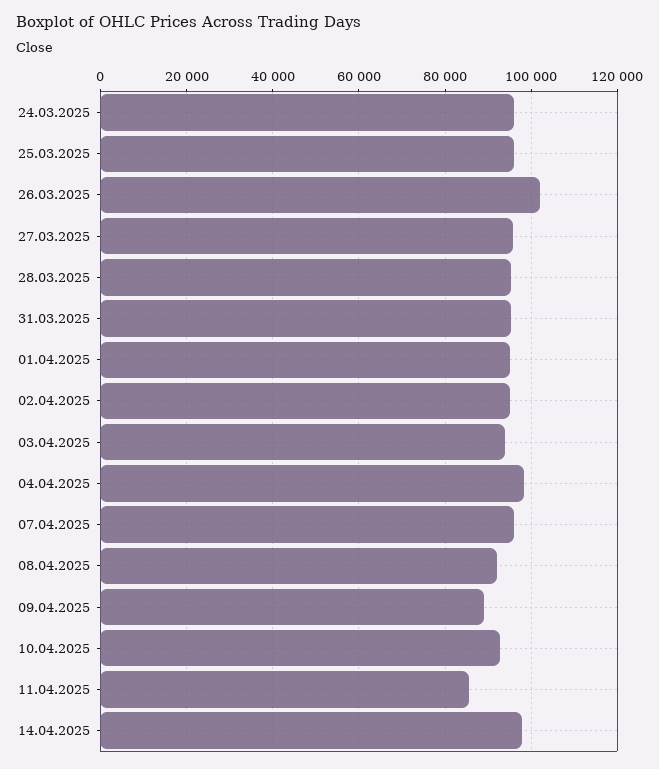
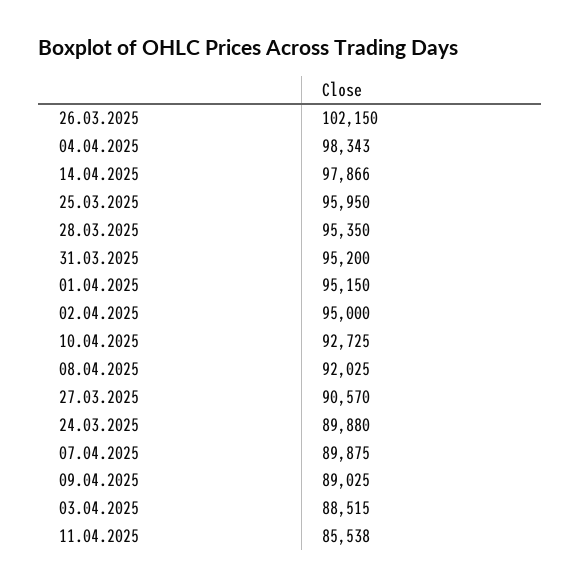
24.03.2025: 96000 -> 89880
27.03.2025: 96000 -> 90570
03.04.2025: 94000 -> 88515
07.04.2025: 96000 -> 89875

